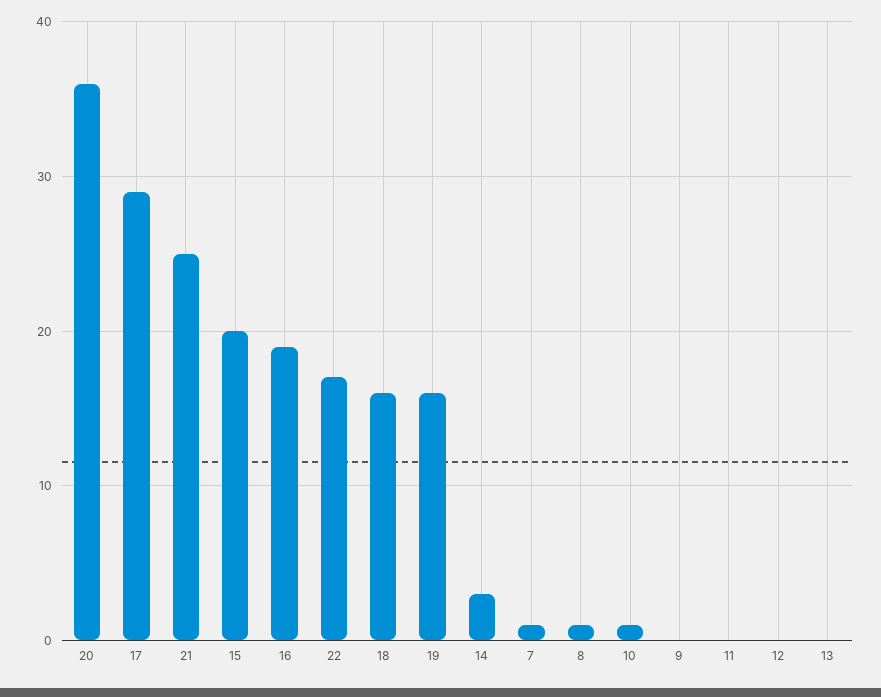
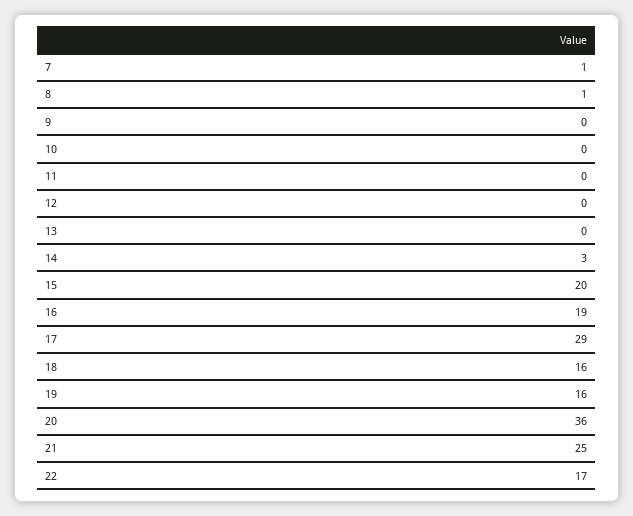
10: 1 -> 0

